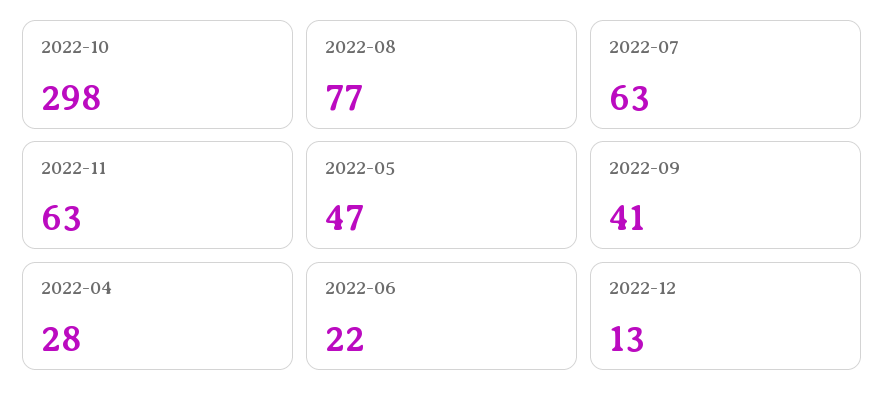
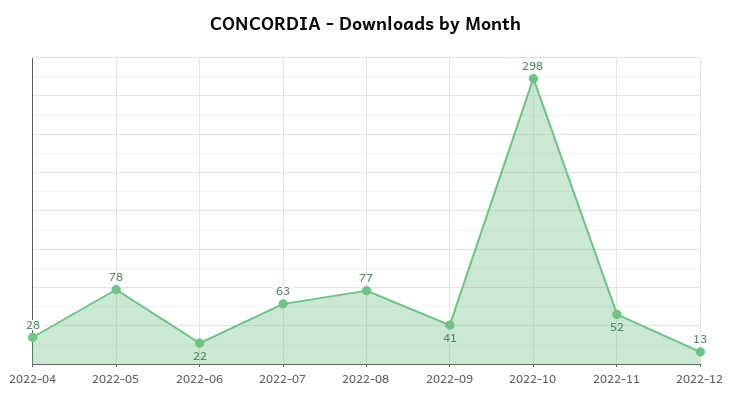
2022-11: 63 -> 52
2022-05: 47 -> 78

